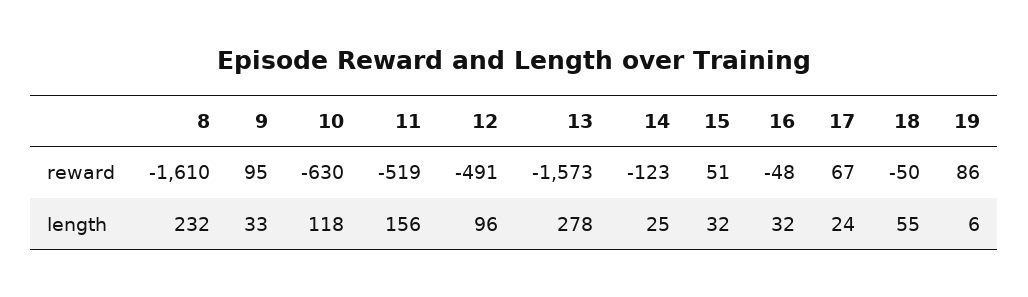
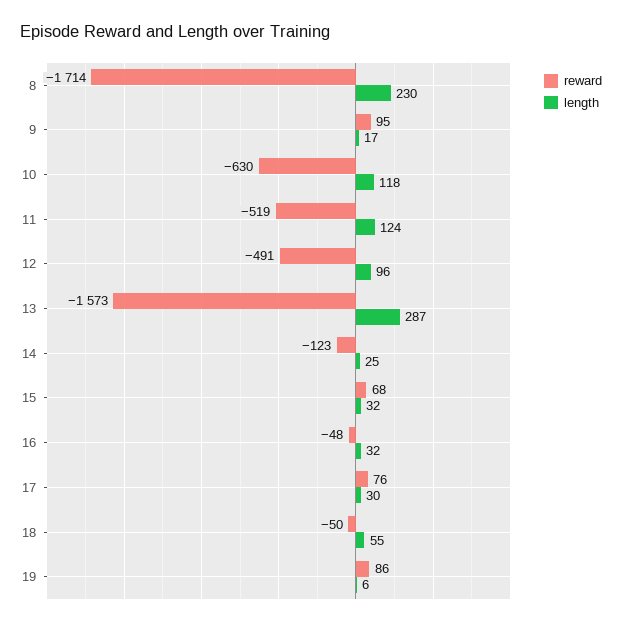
reward, 8: -1610 -> -1714
reward, 15: 51 -> 68
reward, 17: 67 -> 76
length, 8: 232 -> 230
length, 9: 33 -> 17
length, 11: 156 -> 124
length, 13: 278 -> 287
length, 17: 24 -> 30

